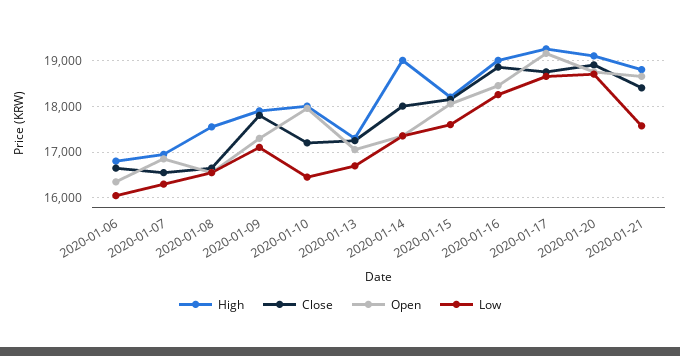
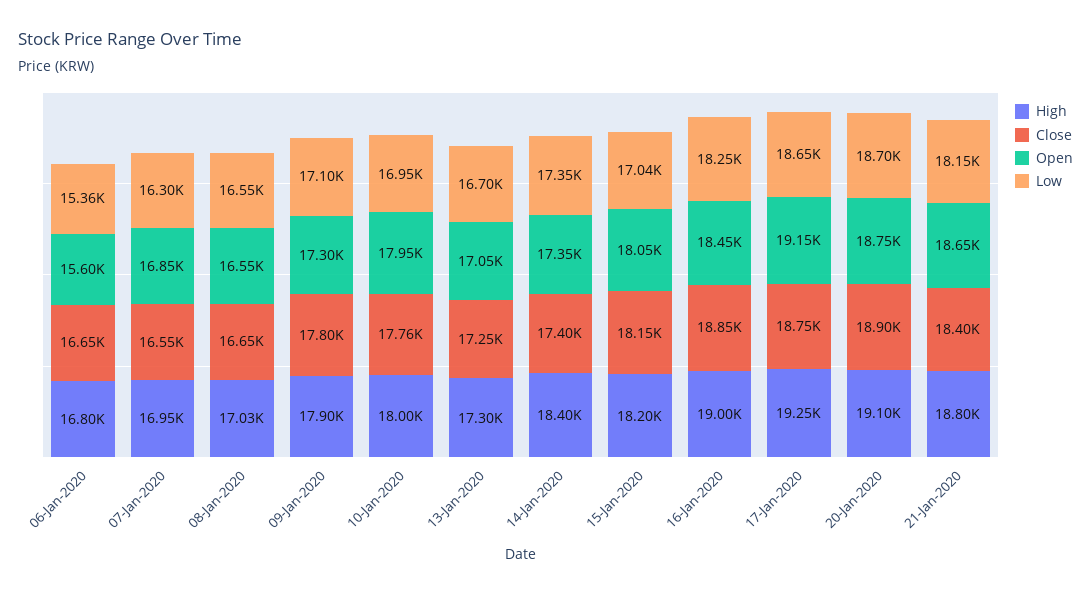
Open, 2020-01-06: 16400 -> 15600
Low, 2020-01-06: 16000 -> 15360
High, 2020-01-08: 17600 -> 17030
Close, 2020-01-10: 17200 -> 17760
Low, 2020-01-10: 16400 -> 16950
High, 2020-01-14: 19000 -> 18400
Close, 2020-01-14: 18000 -> 17400
Low, 2020-01-15: 17600 -> 17040
Low, 2020-01-21: 17600 -> 18150

